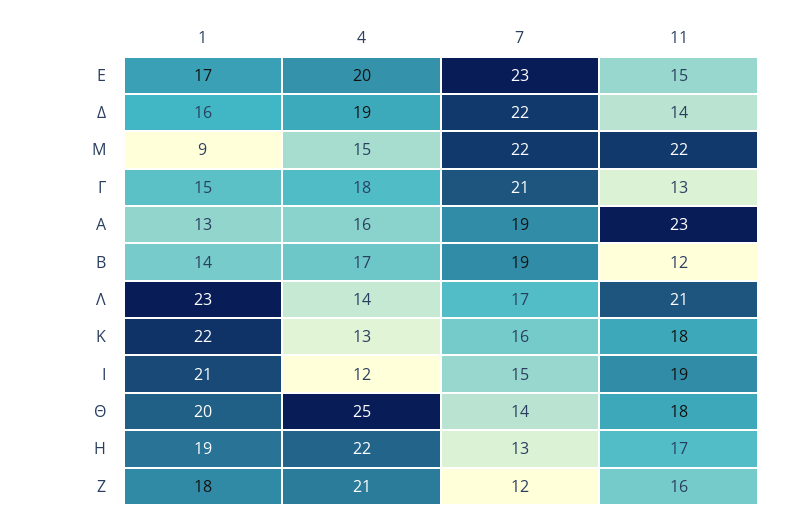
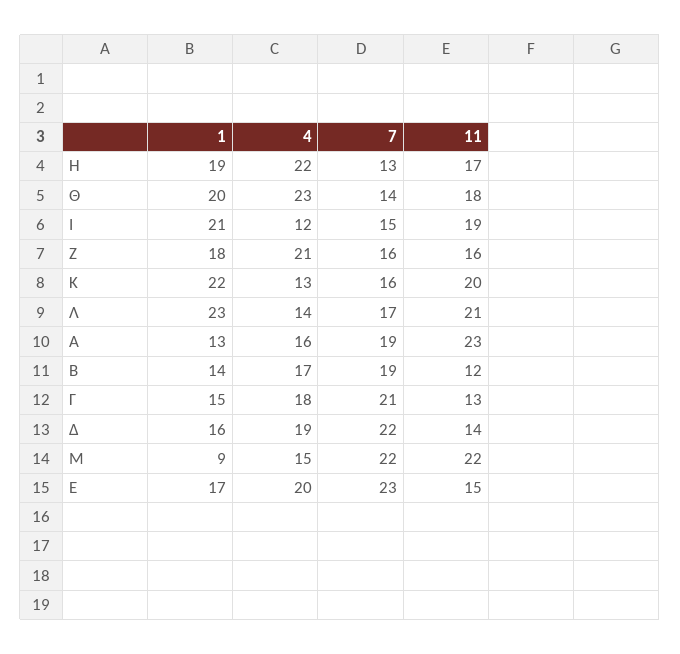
11, Κ: 18 -> 20
4, Θ: 25 -> 23
7, Ζ: 12 -> 16

